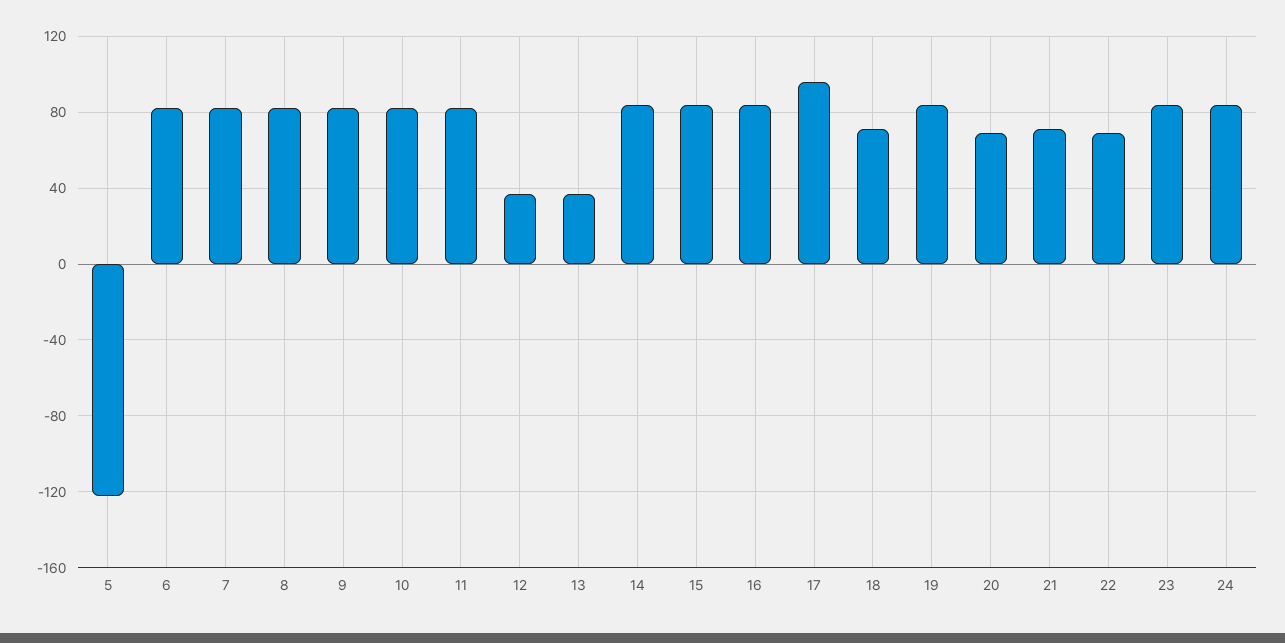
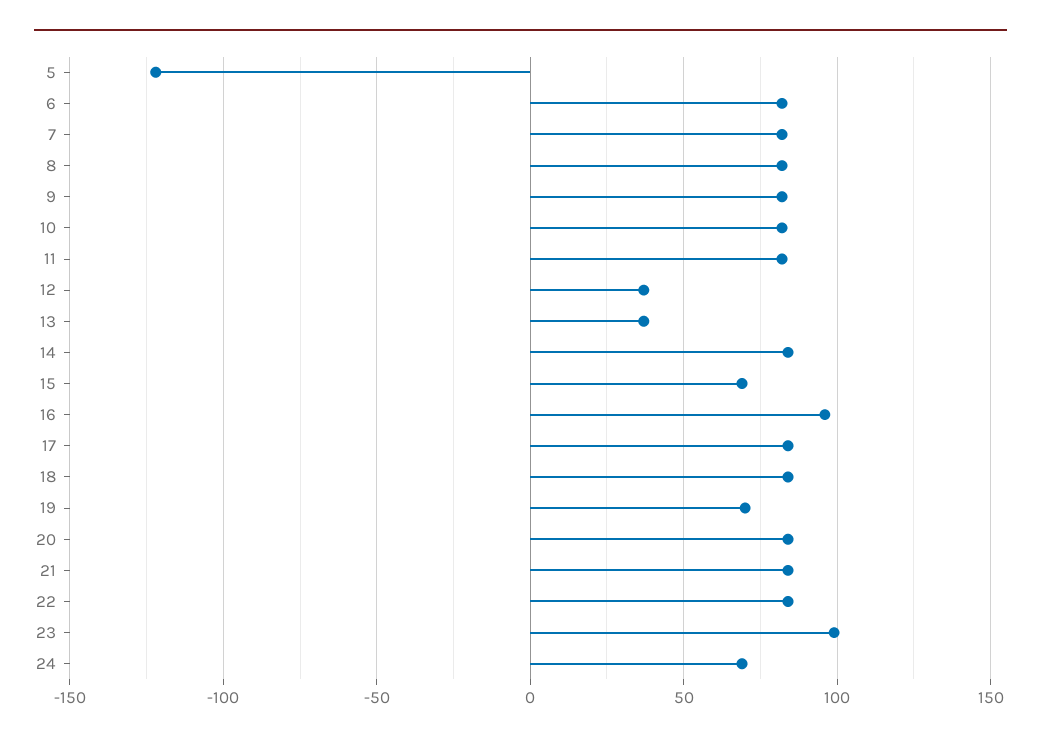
15: 85 -> 70
16: 85 -> 95
17: 95 -> 85
18: 70 -> 85
19: 85 -> 70
20: 70 -> 85
21: 70 -> 85
22: 70 -> 85
23: 85 -> 100
24: 85 -> 70

